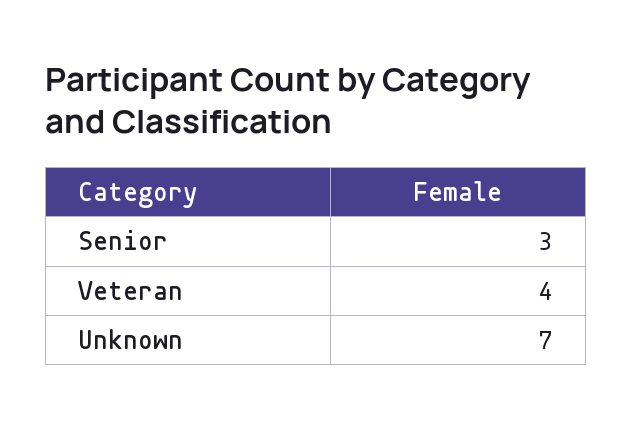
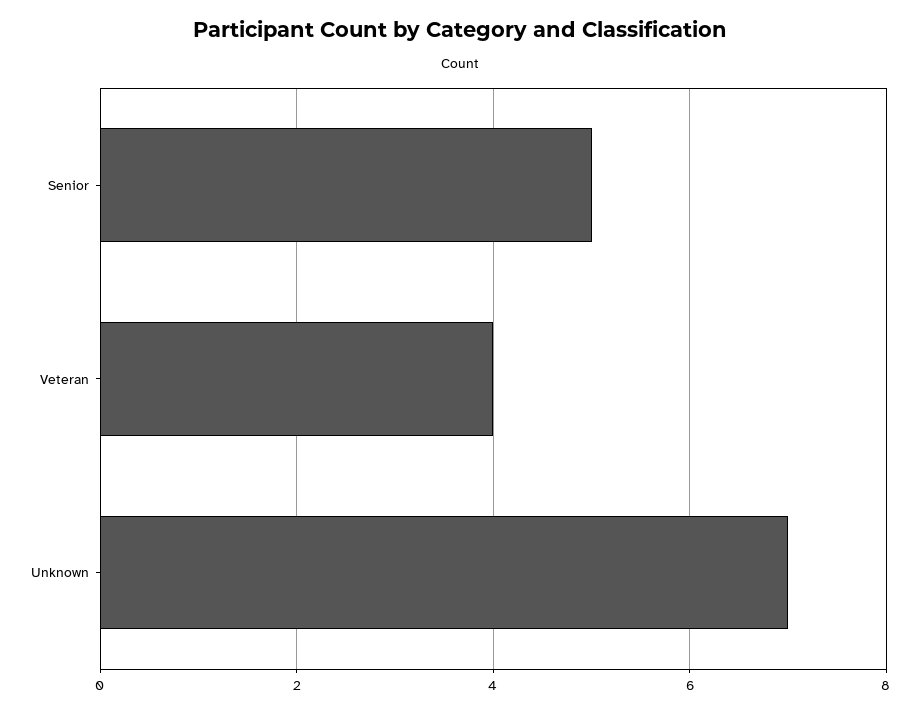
Senior: 3 -> 5

